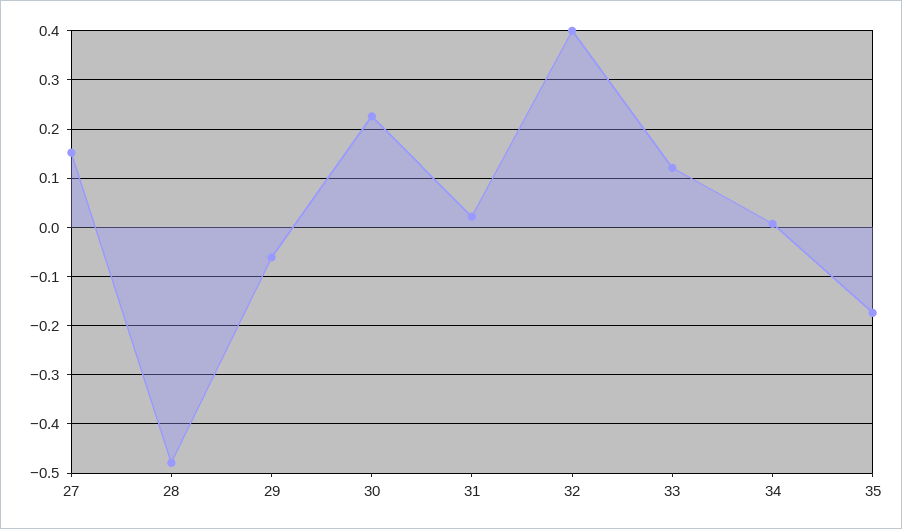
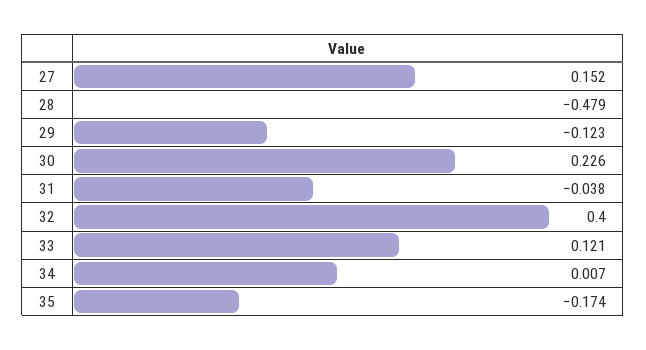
29: -0.06 -> -0.123
31: 0.02 -> -0.038

